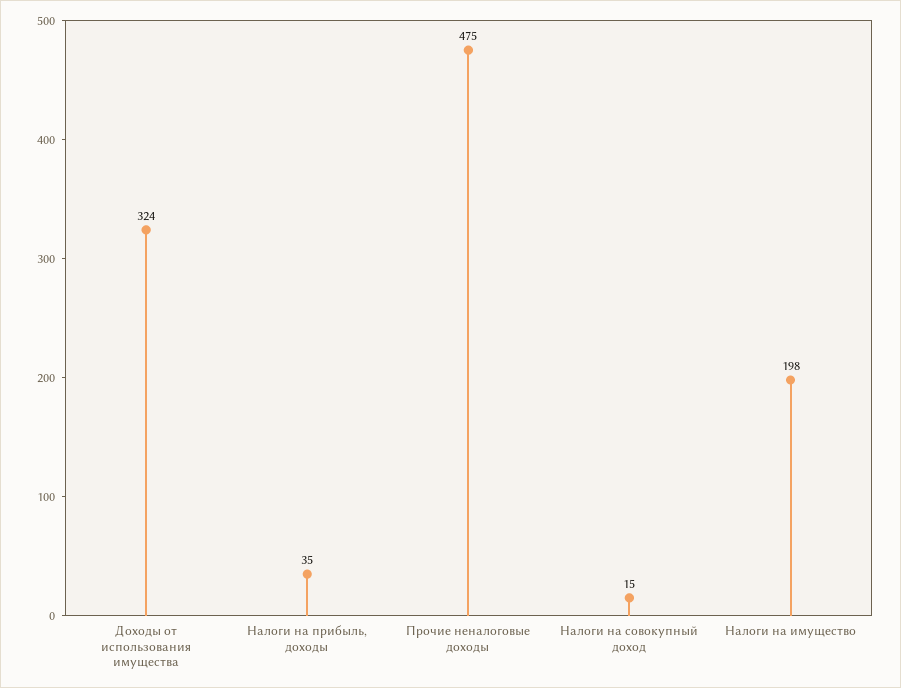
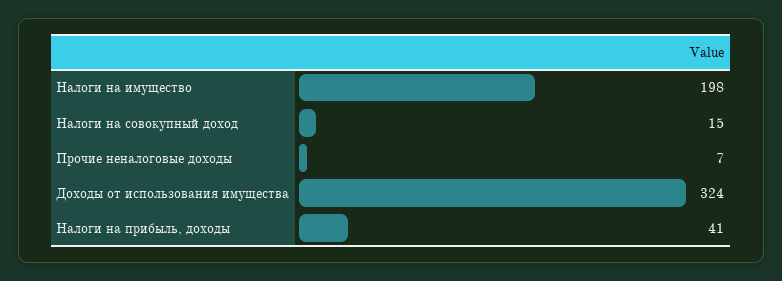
Налоги на прибыль, доходы: 35 -> 41
Прочие неналоговые доходы: 475 -> 7

